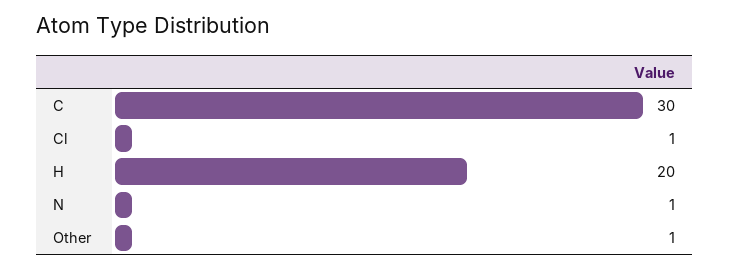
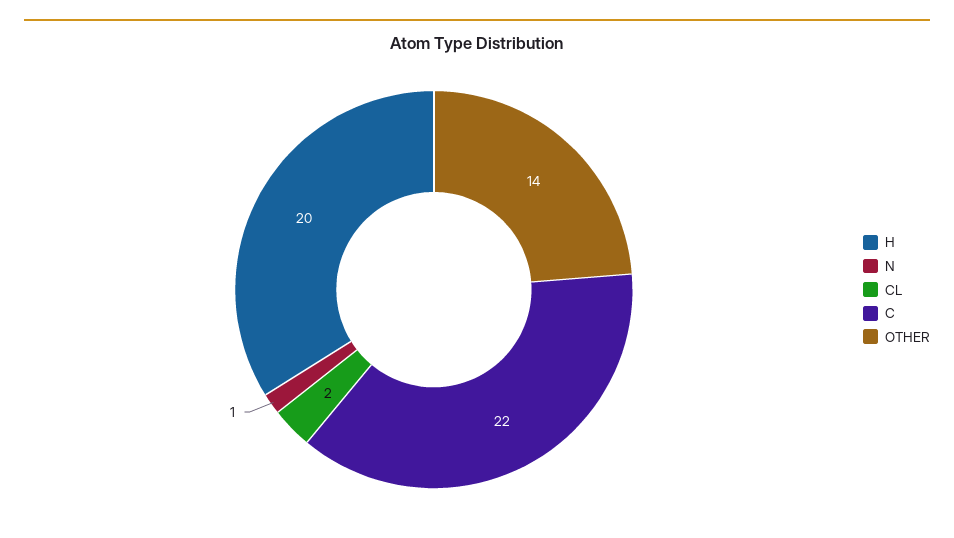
C: 30 -> 22
Cl: 1 -> 2
Other: 1 -> 14

